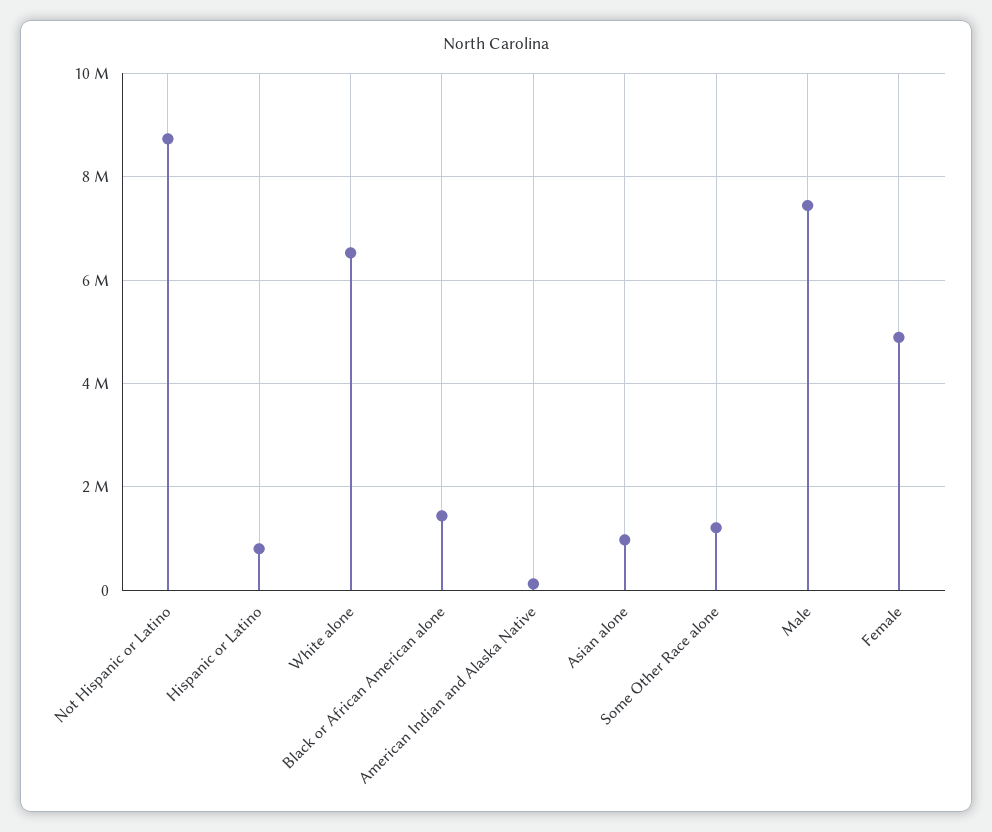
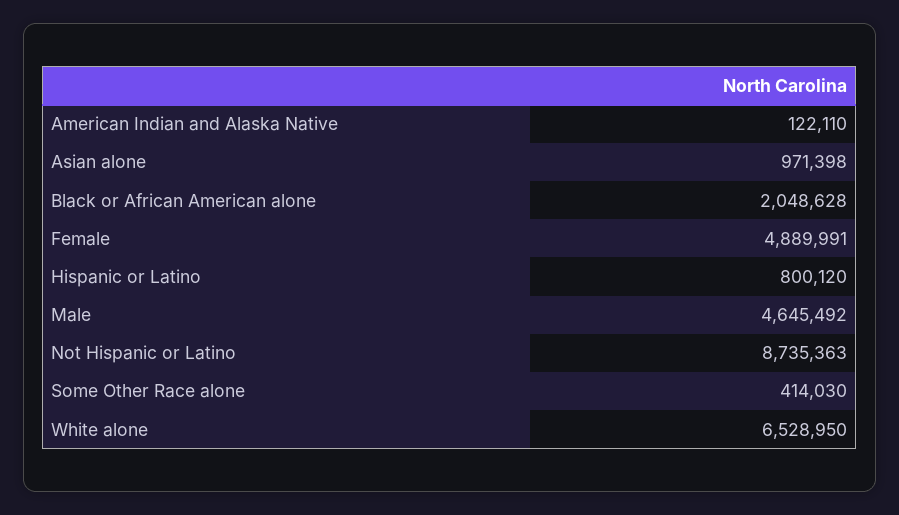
Black or African American alone: 1400000 -> 2048628
Some Other Race alone: 1200000 -> 414030
Male: 7400000 -> 4645492

